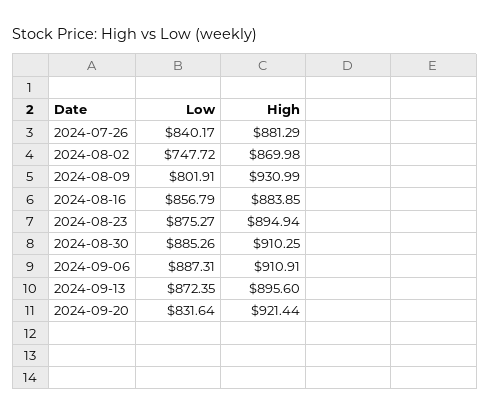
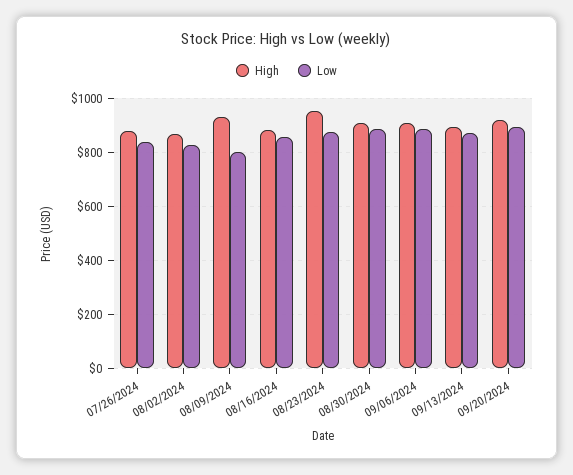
Low, 2024-08-02: 747.72 -> 825
High, 2024-08-23: 894.94 -> 950
Low, 2024-09-20: 831.64 -> 900

